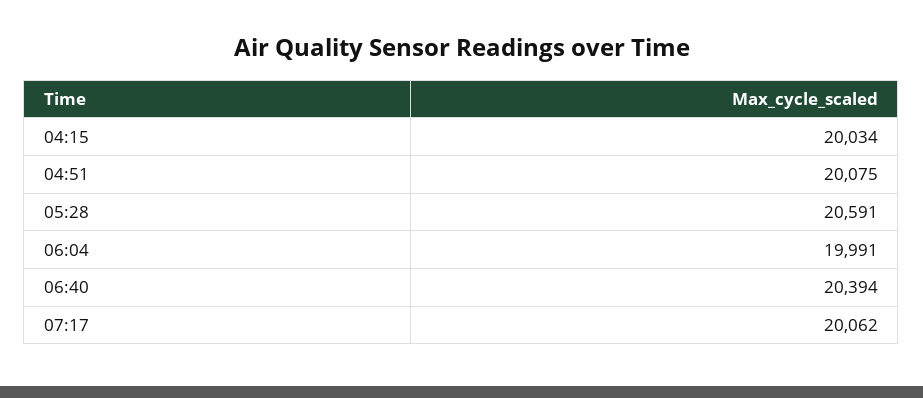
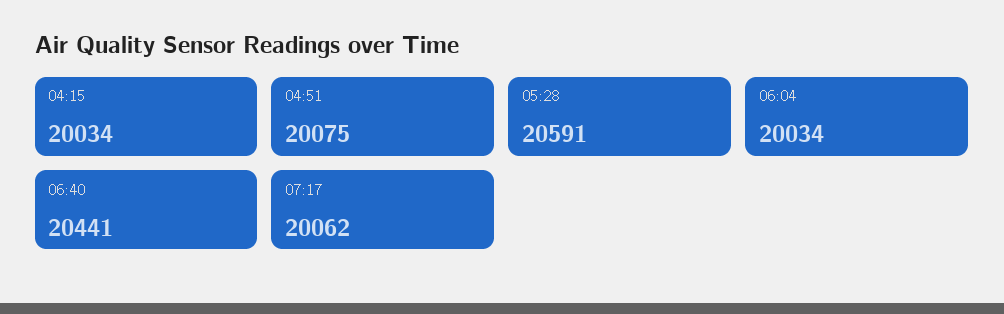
06:04: 19991 -> 20034
06:40: 20394 -> 20441

